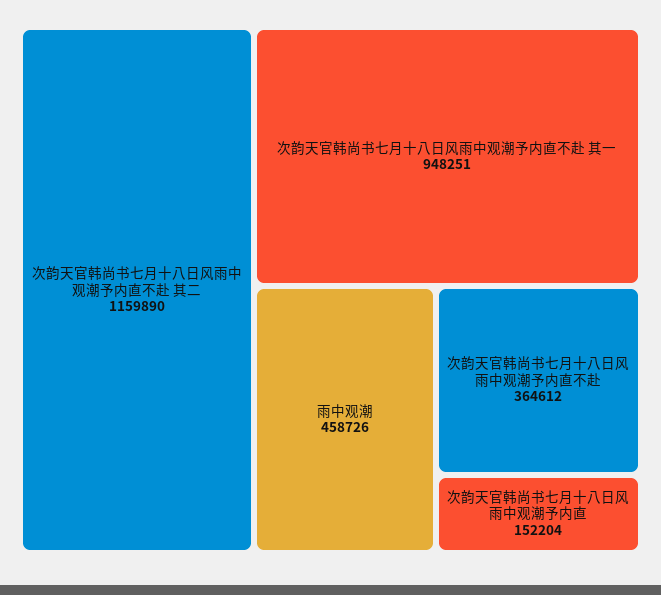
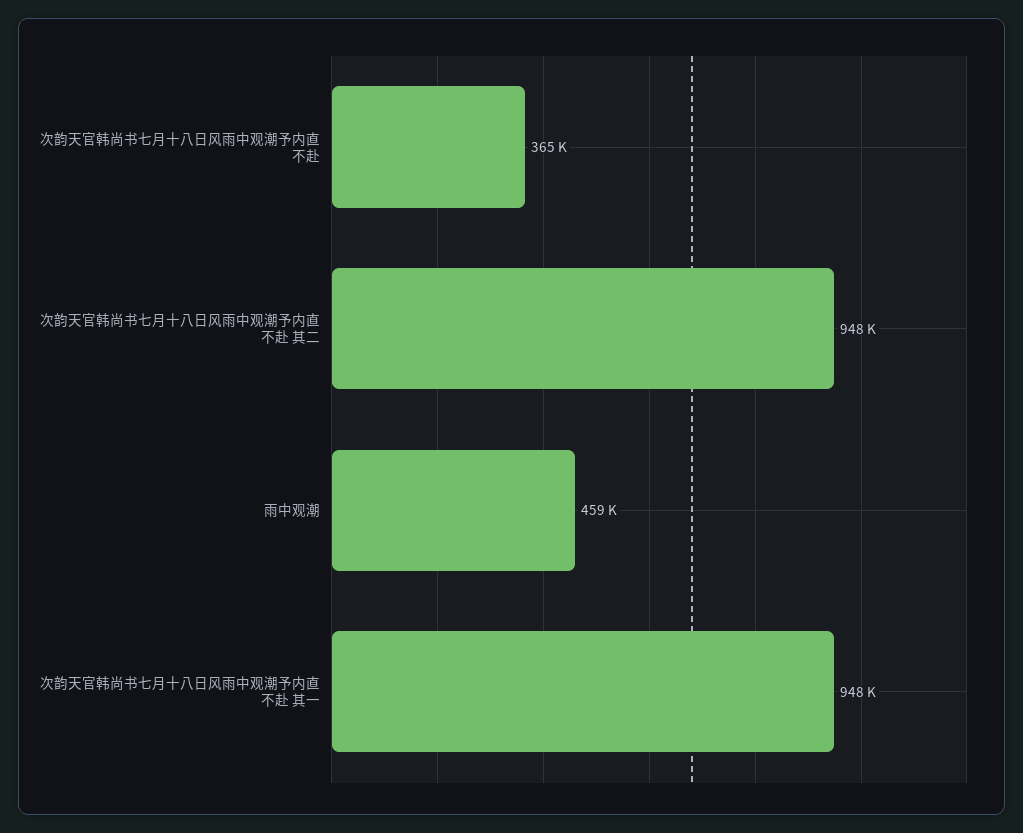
次韵天官韩尚书七月十八日风雨中观潮予内直不赴 其二: 1159890 -> 948000
次韵天官韩尚书七月十八日风雨中观潮予内直: 152204 -> none

